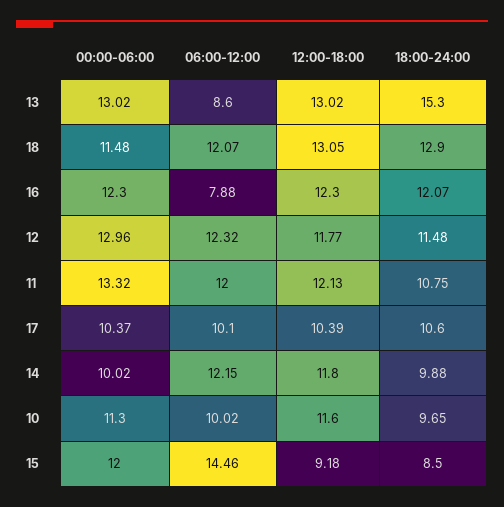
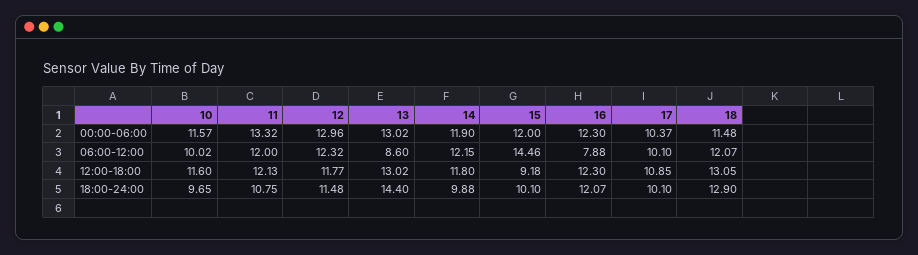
18:00-24:00, 13: 15.3 -> 14.4
12:00-18:00, 17: 10.39 -> 10.85
18:00-24:00, 17: 10.6 -> 10.1
00:00-06:00, 14: 10.02 -> 11.9
00:00-06:00, 10: 11.3 -> 11.57
18:00-24:00, 15: 8.5 -> 10.1

